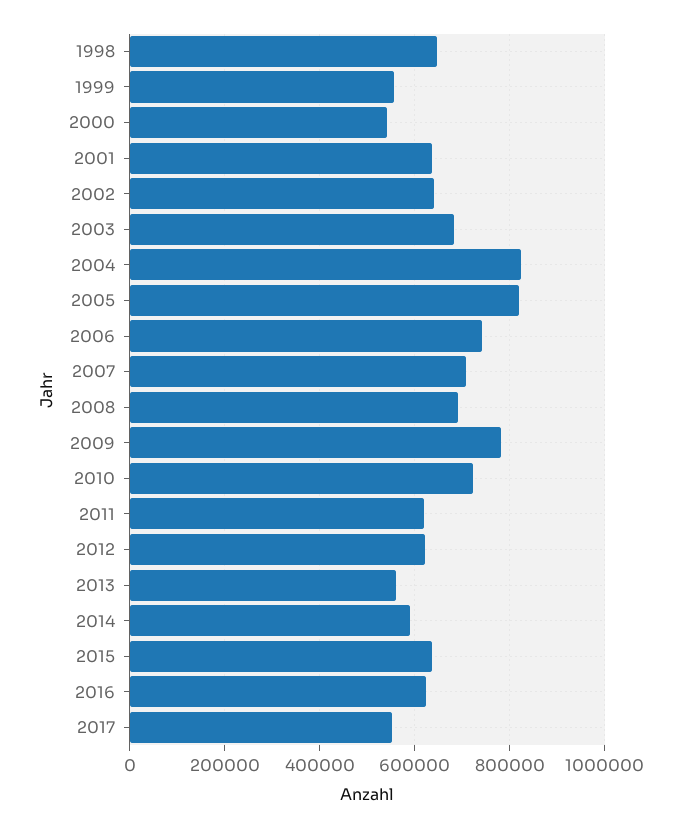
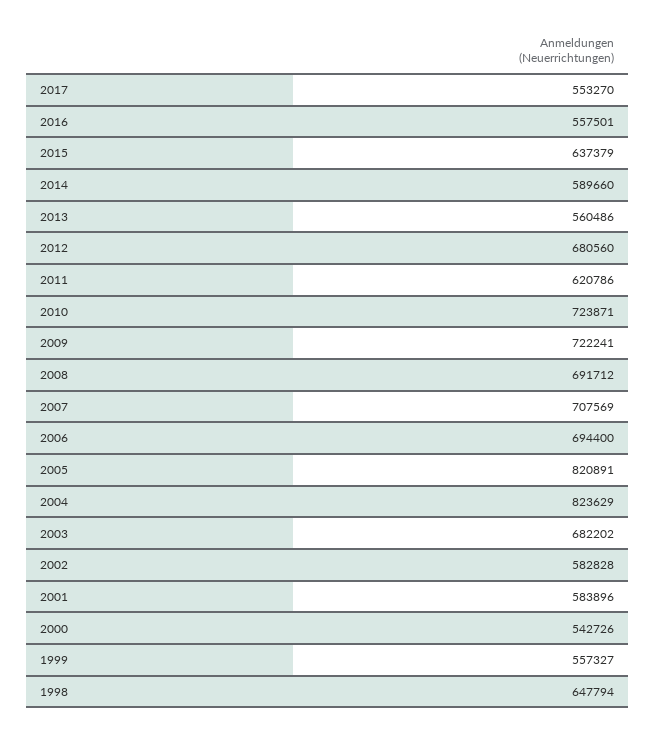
2001: 640000 -> 583896
2002: 640000 -> 582828
2006: 740000 -> 694400
2009: 780000 -> 722241
2012: 620000 -> 680560
2016: 620000 -> 557501

